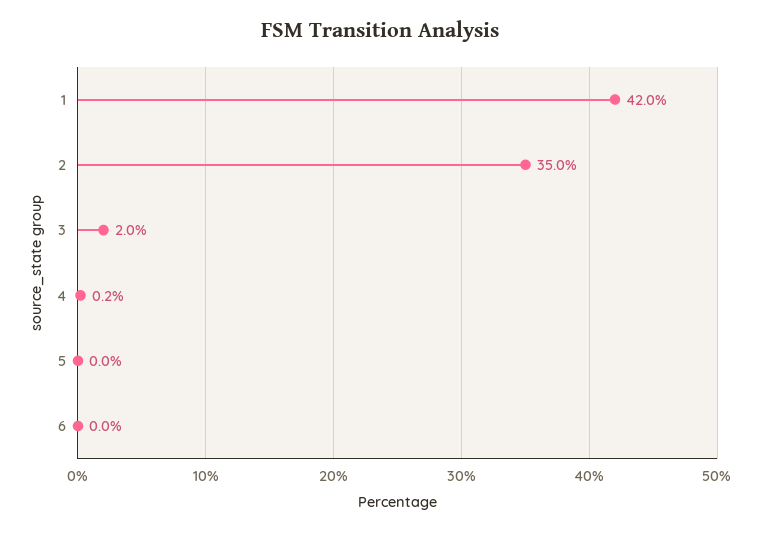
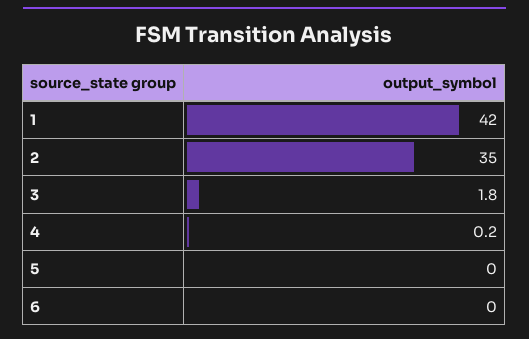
3: 2 -> 1.8

